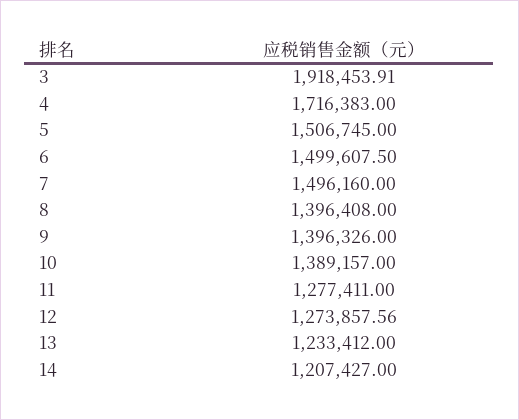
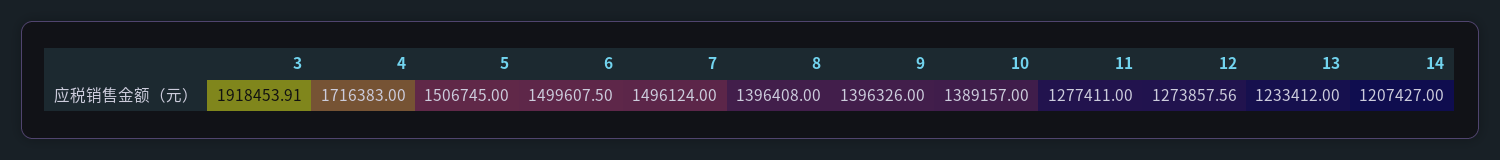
7: 1496160 -> 1496124

